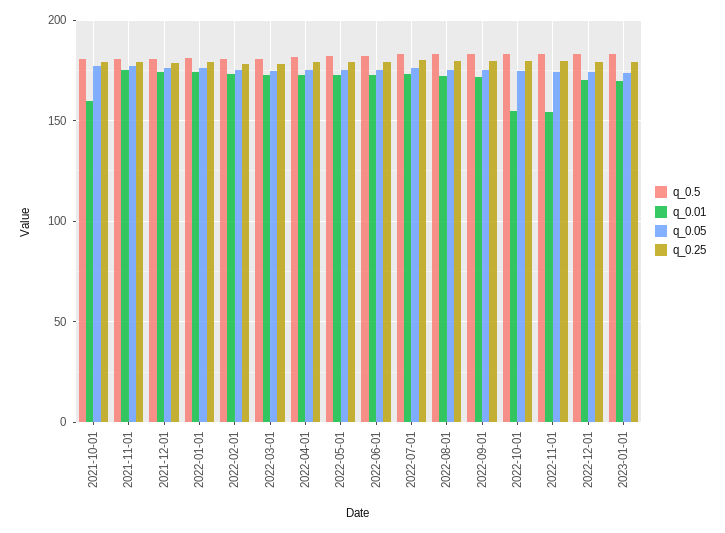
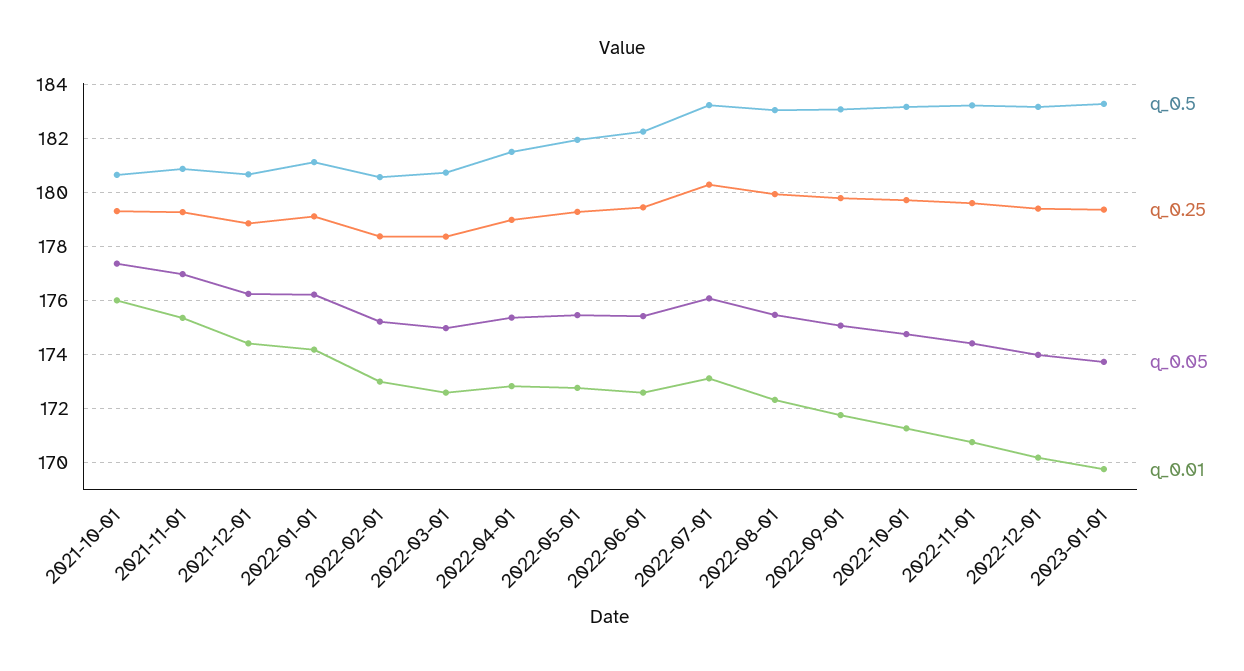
q_0.01, 2021-10-01: 160 -> 176
q_0.01, 2022-10-01: 155 -> 171.25
q_0.01, 2022-11-01: 155 -> 170.75

